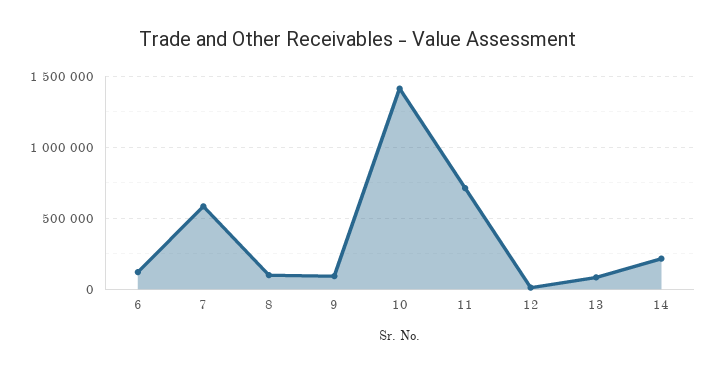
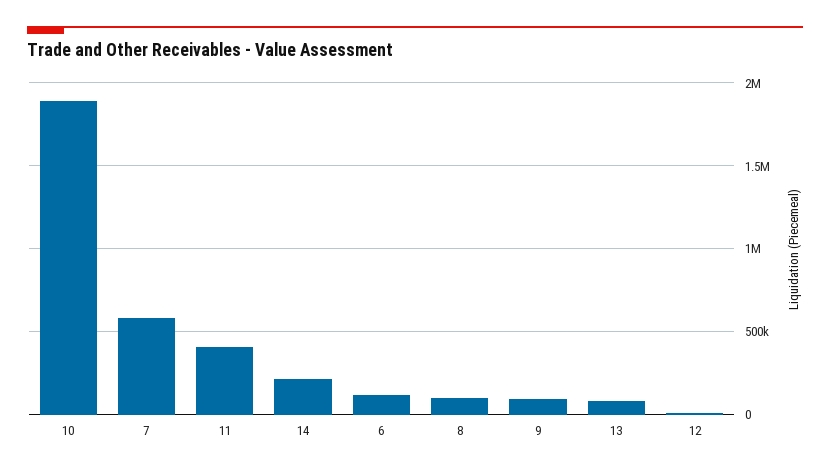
10: 1400000 -> 1900000
11: 700000 -> 400000

